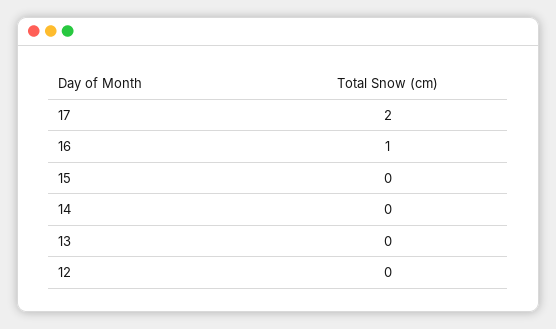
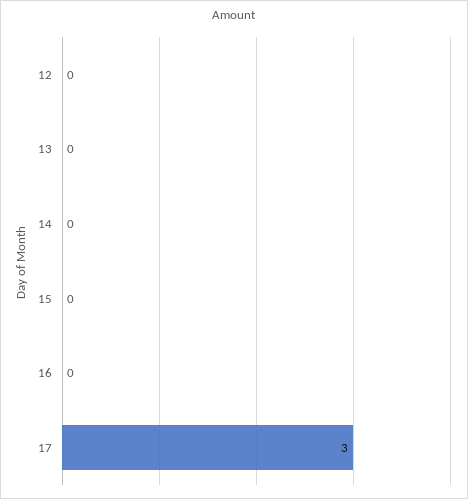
17: 2 -> 3
16: 1 -> 0

